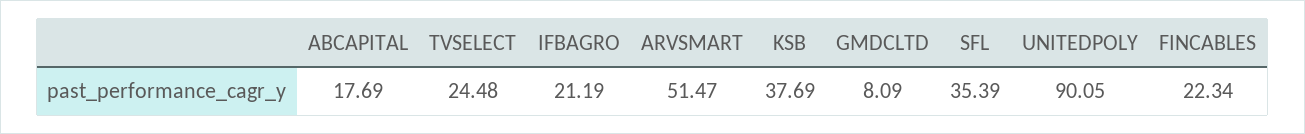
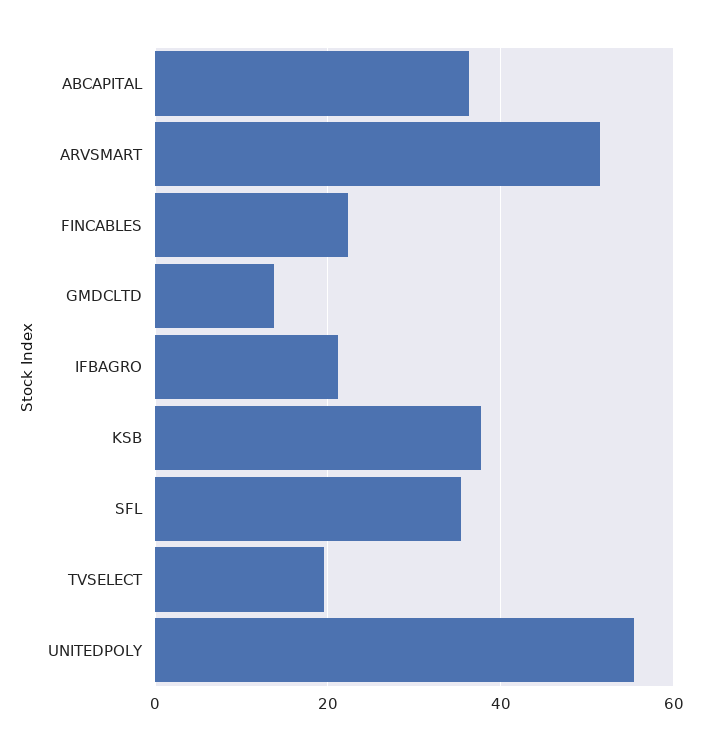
ABCAPITAL: 17.69 -> 36
TVSELECT: 24.48 -> 20
GMDCLTD: 8.09 -> 14
UNITEDPOLY: 90.05 -> 56

